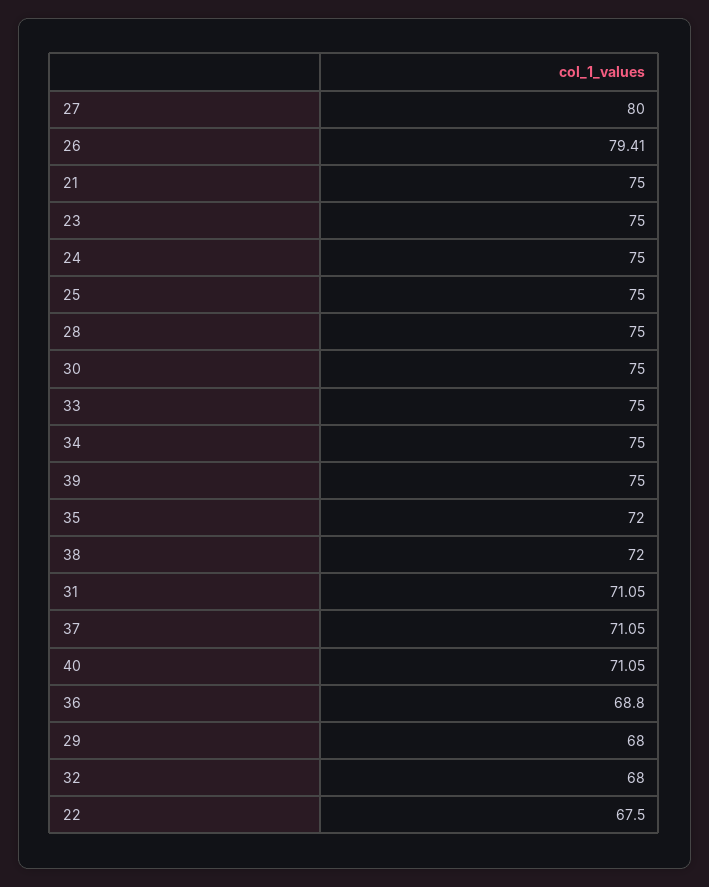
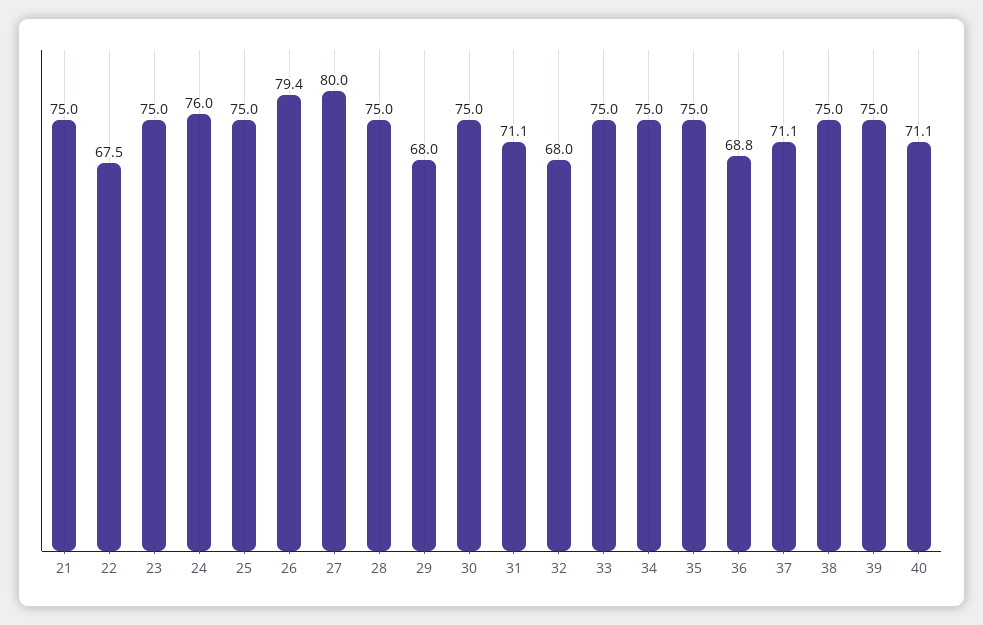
24: 75 -> 76
35: 72 -> 75
38: 72 -> 75

